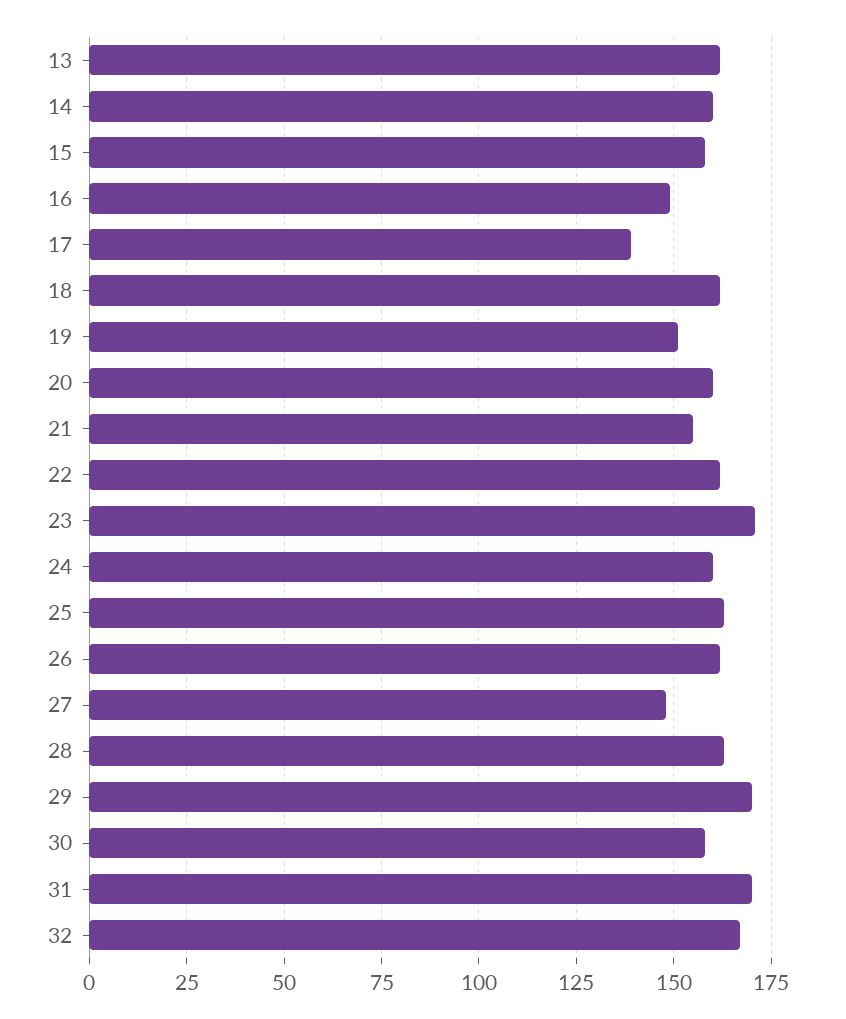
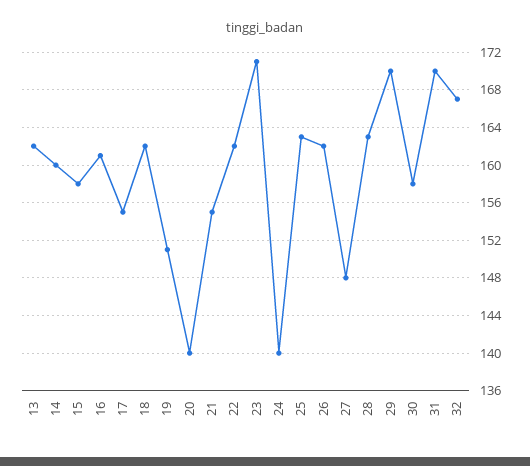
16: 150 -> 161
17: 140 -> 155
20: 160 -> 140
24: 160 -> 140

